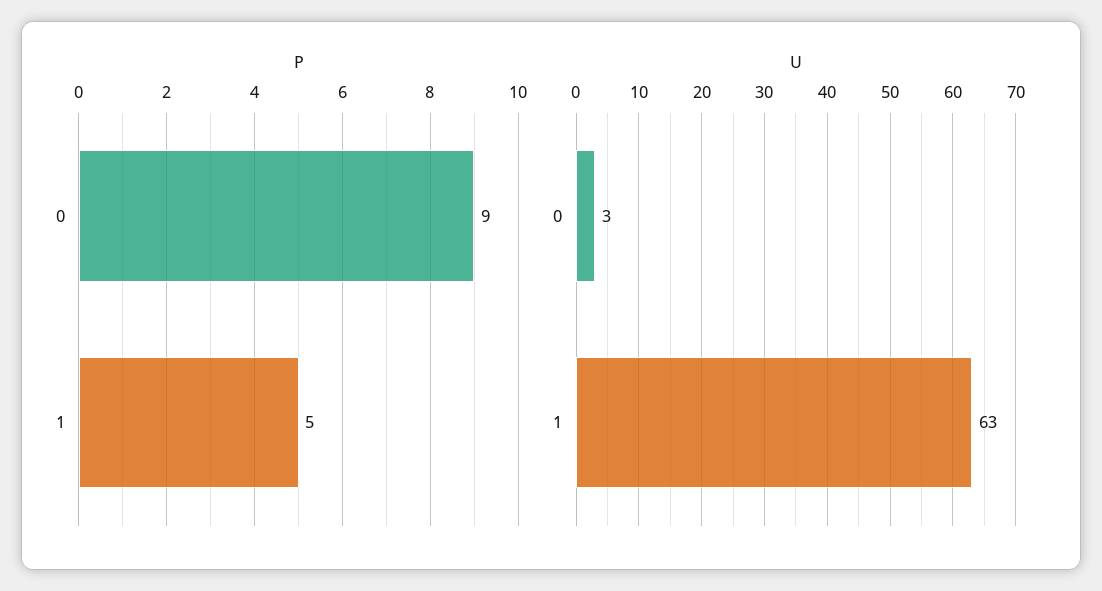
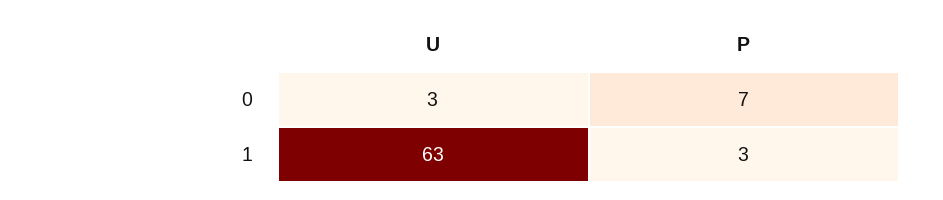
P, 0: 9 -> 7
P, 1: 5 -> 3

